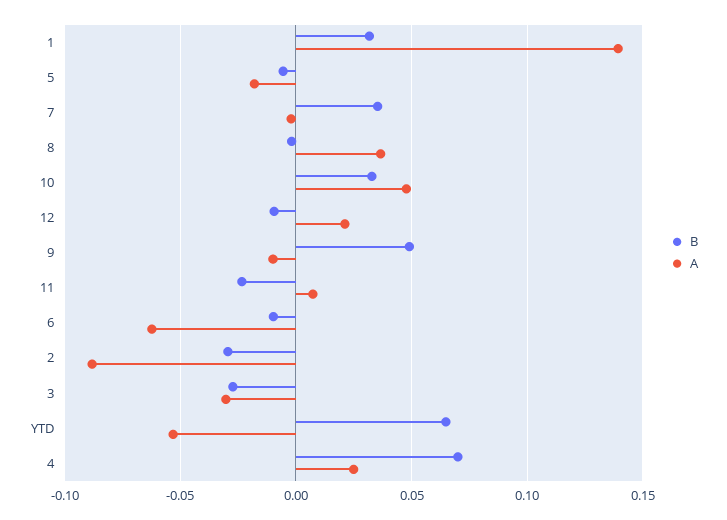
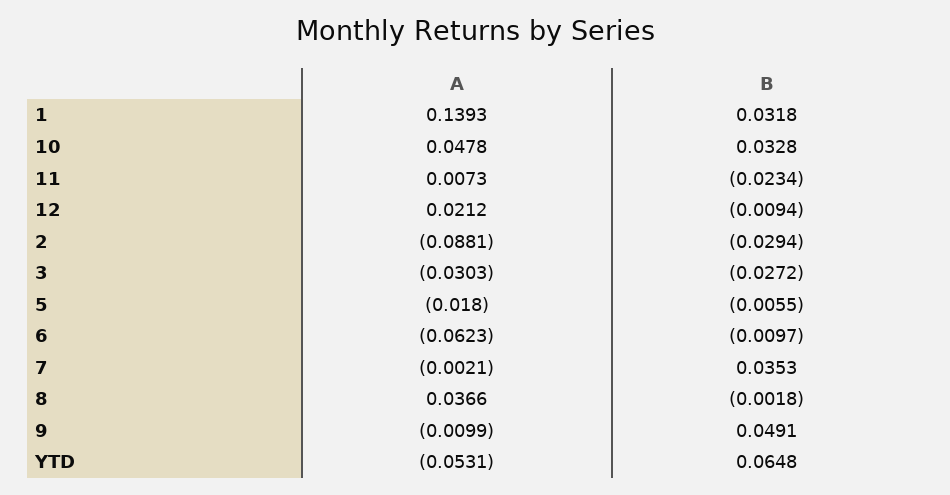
B, 4: 0.07 -> none
A, 4: 0.025 -> none

